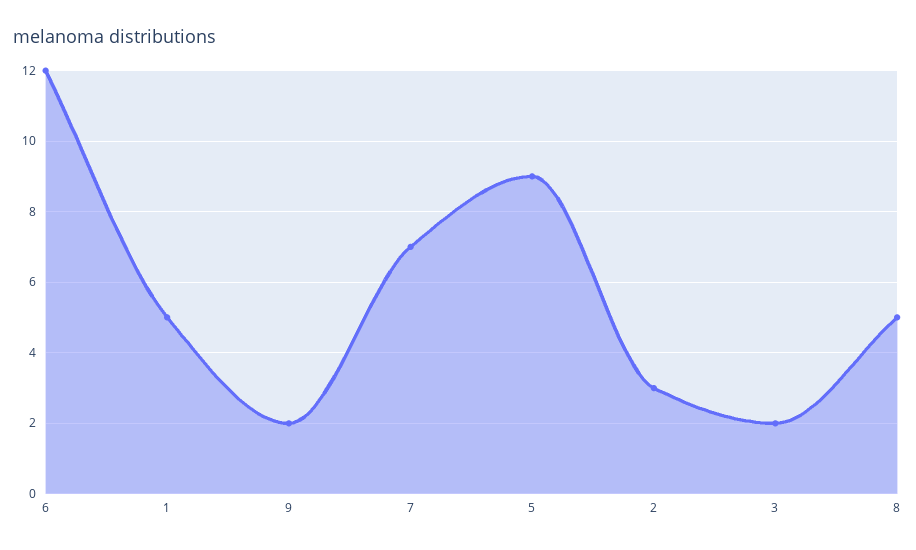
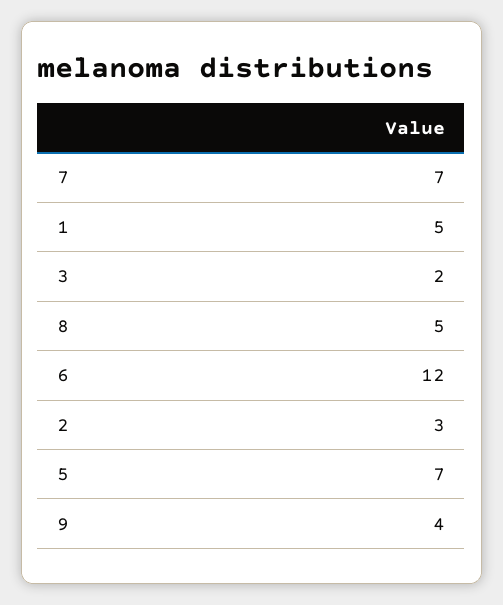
9: 2 -> 4
5: 9 -> 7

